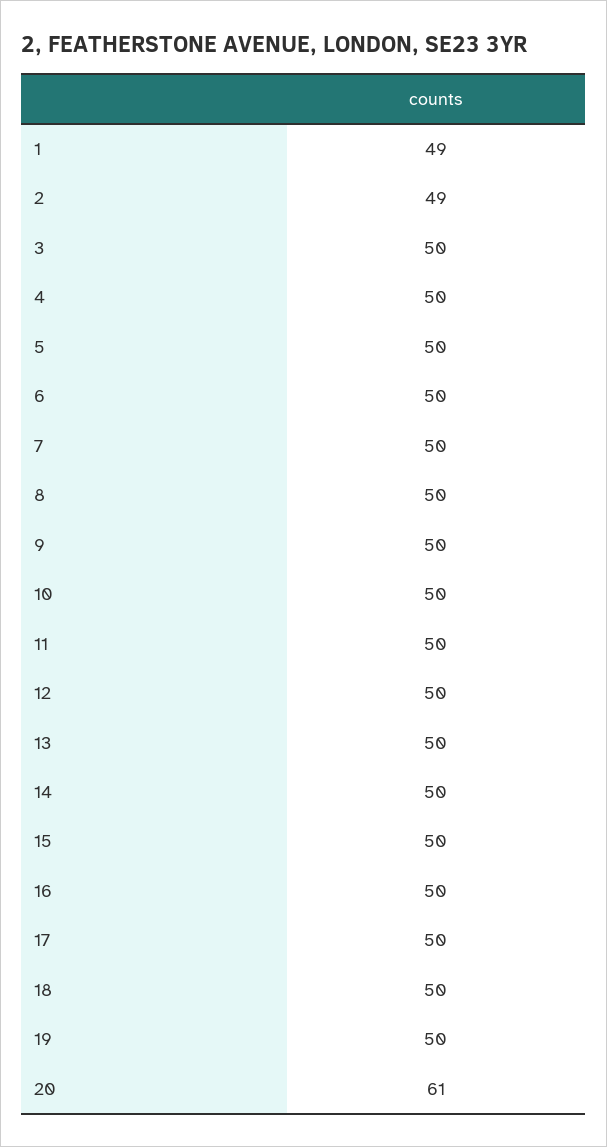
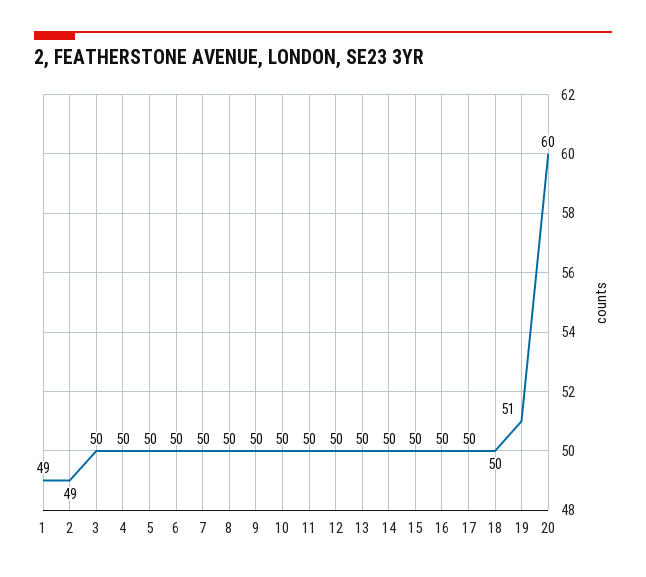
19: 50 -> 51
20: 61 -> 60

